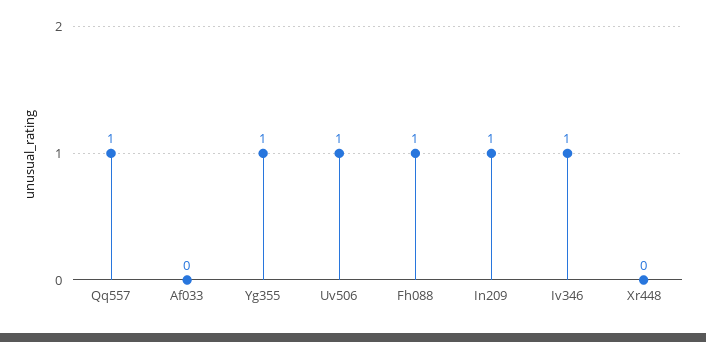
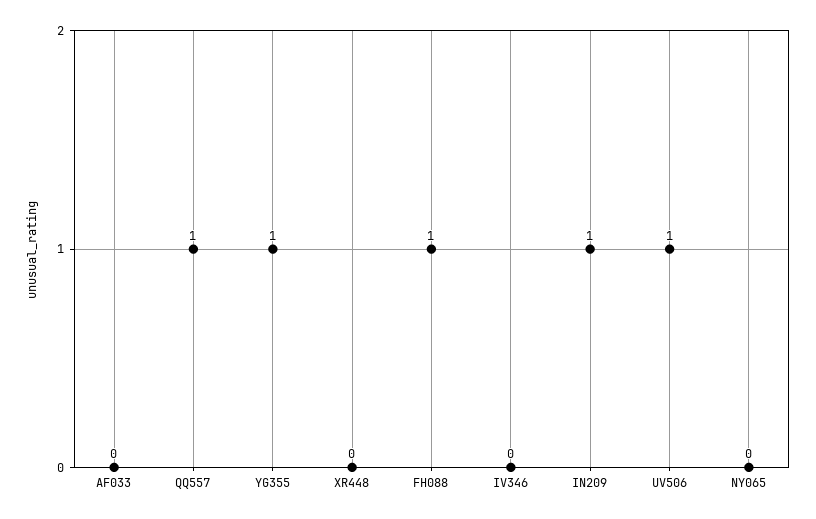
Iv346: 1 -> 0
NY065: none -> 0

